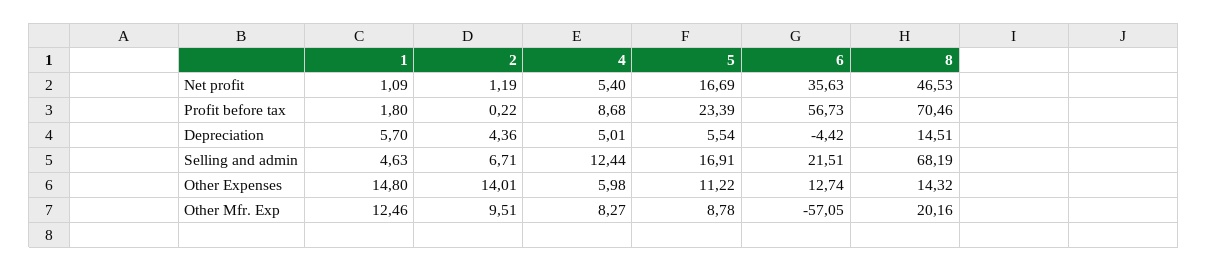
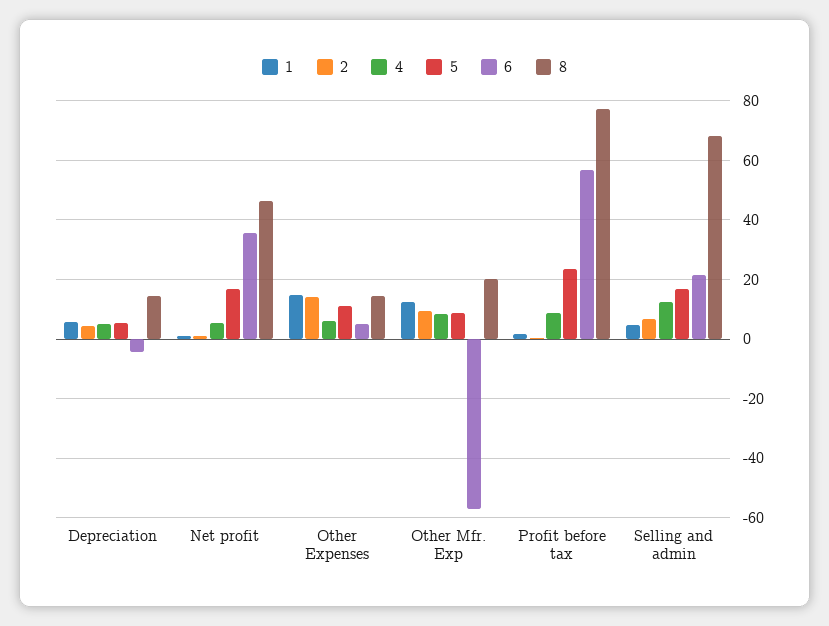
8, Profit before tax: 70.46 -> 77.5
6, Other Expenses: 12.74 -> 5

